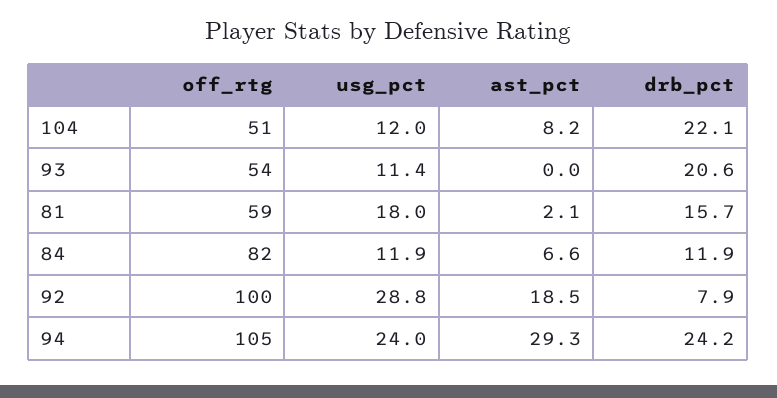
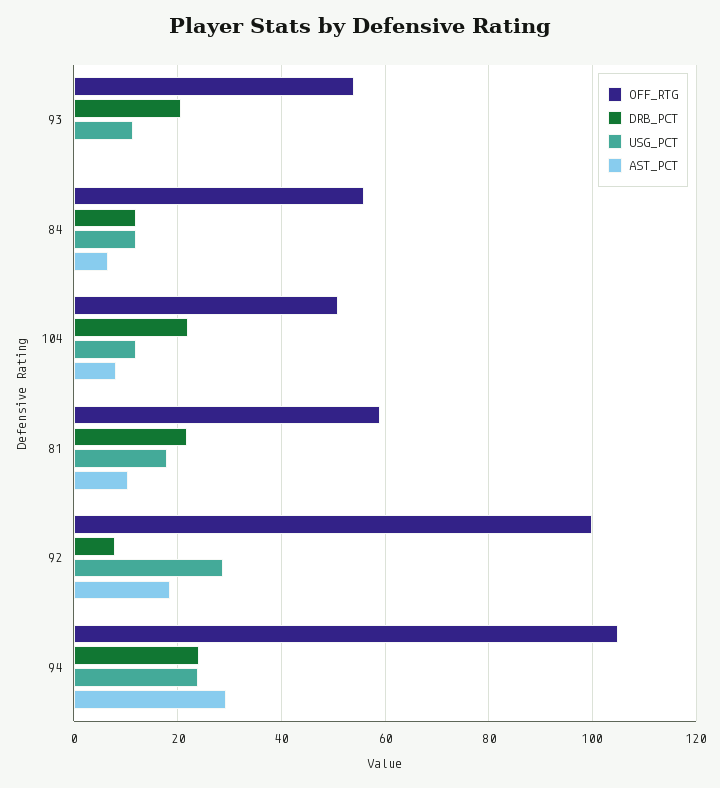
ast_pct, 81: 2.1 -> 10
drb_pct, 81: 15.7 -> 22
off_rtg, 84: 82 -> 56

